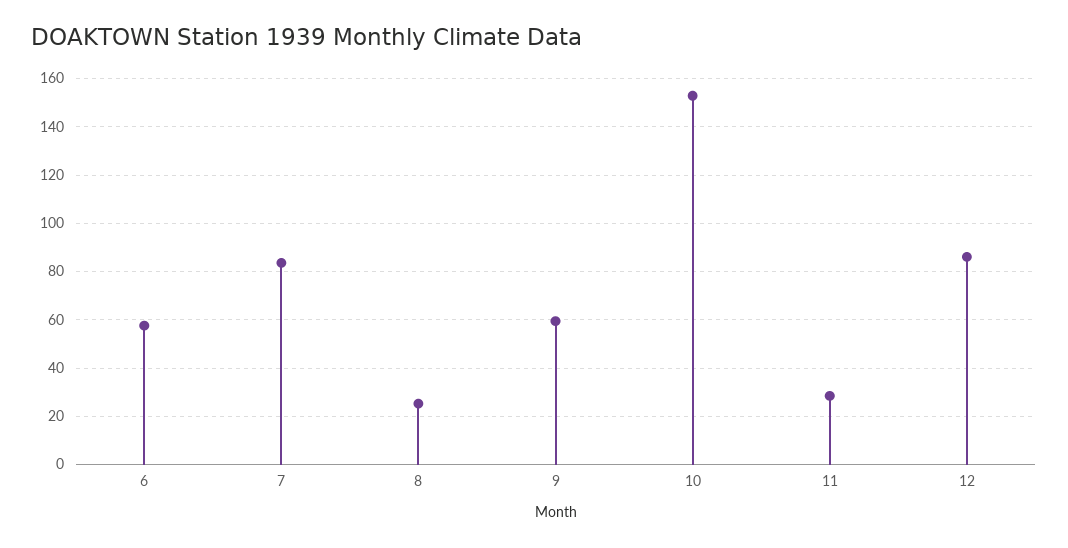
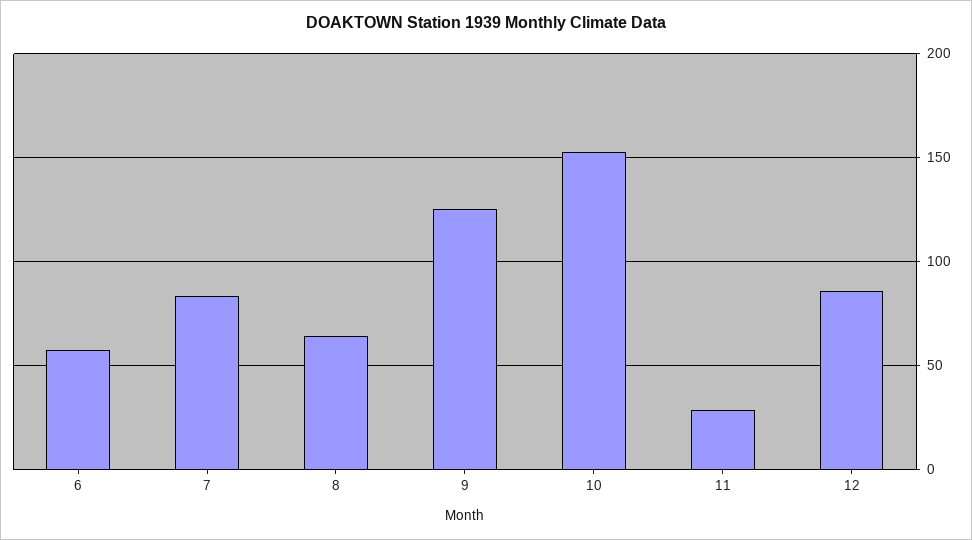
8: 25 -> 65
9: 60 -> 125

